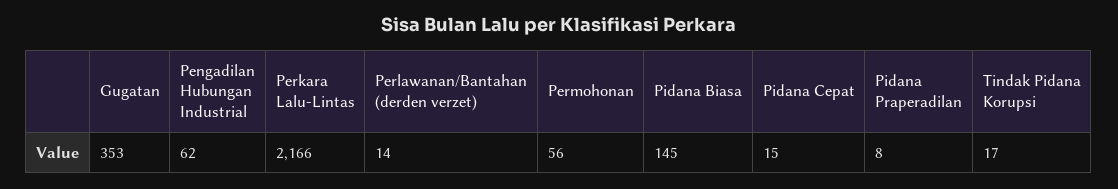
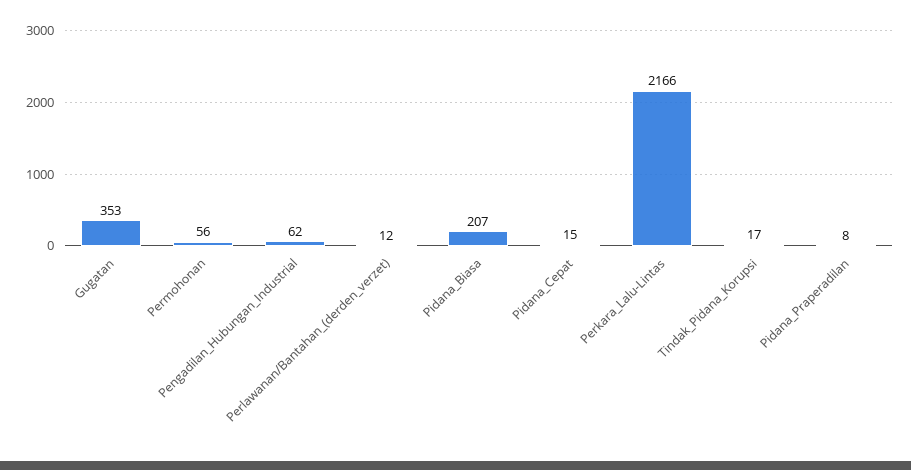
Perlawanan/Bantahan (derden verzet): 14 -> 12
Pidana Biasa: 145 -> 207

